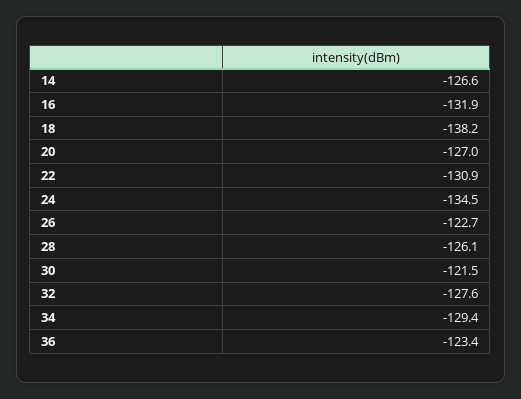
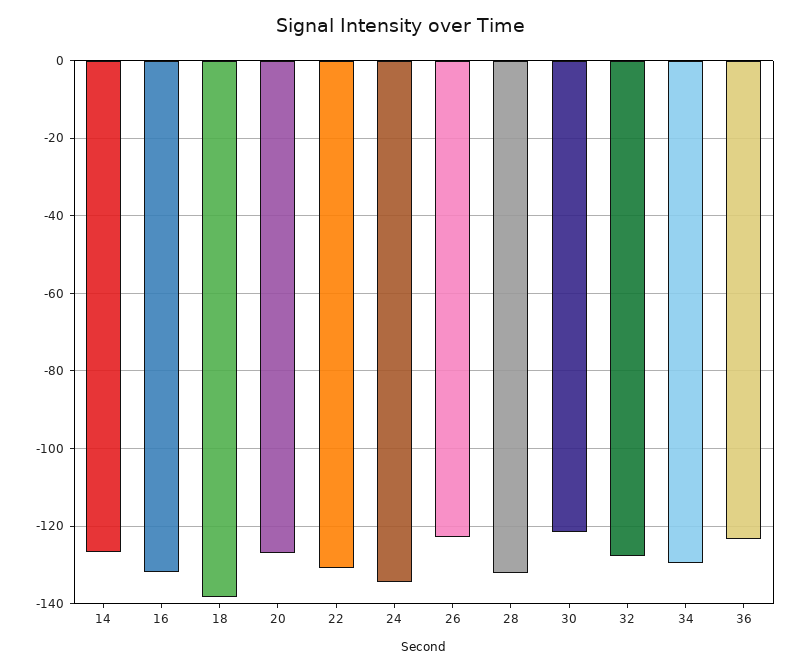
28: -126.1 -> -132

